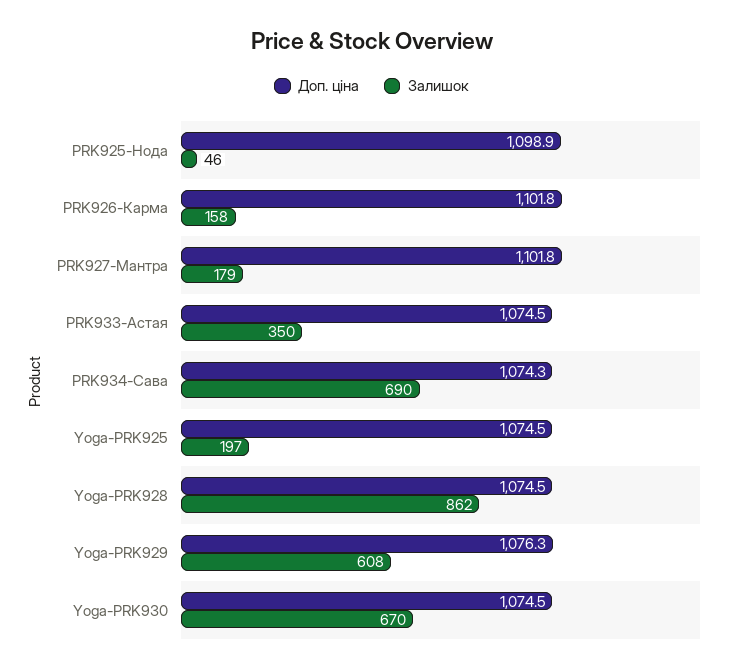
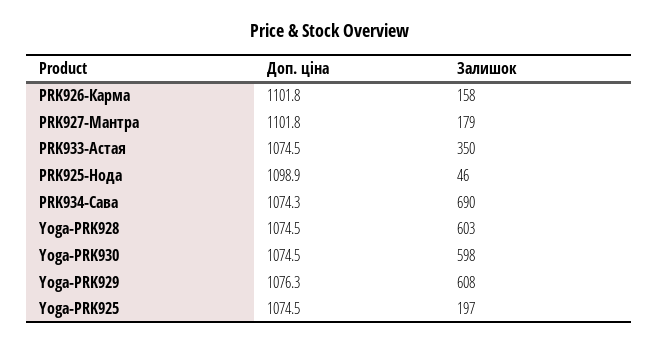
Залишок, Yoga-PRK928: 862 -> 603
Залишок, Yoga-PRK930: 670 -> 598

